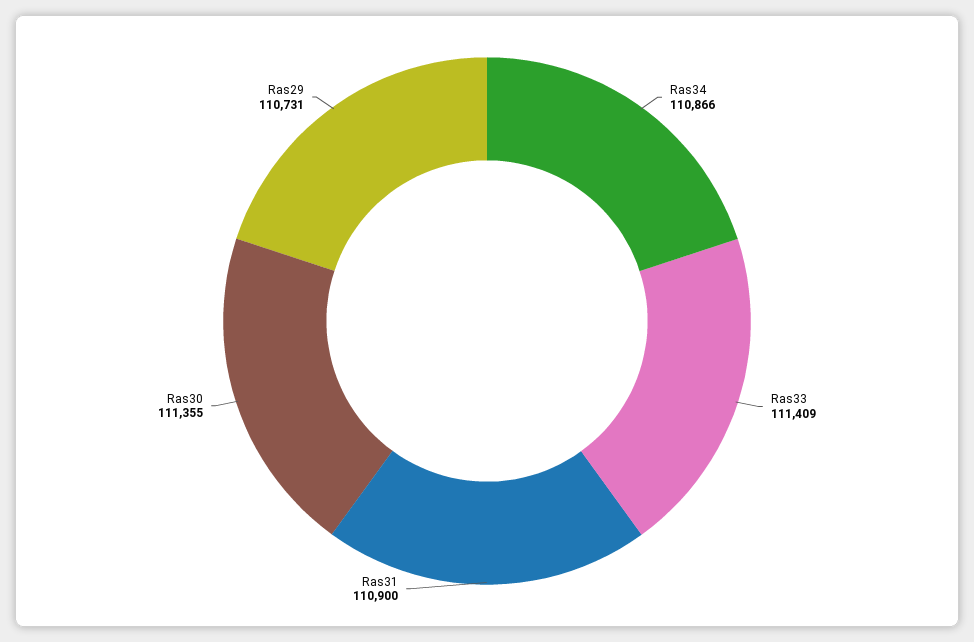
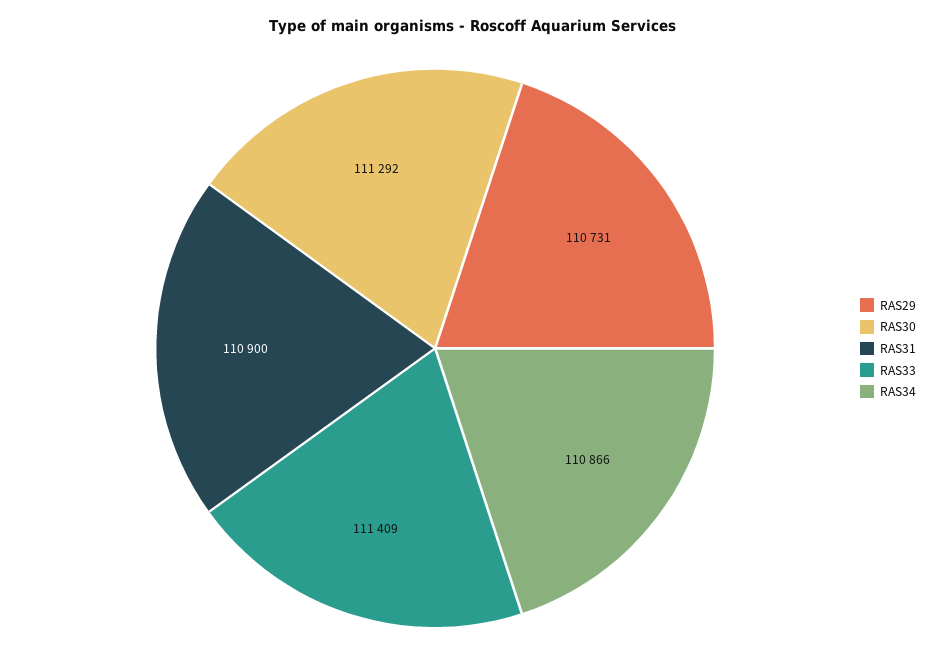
Ras30: 111355 -> 111292

